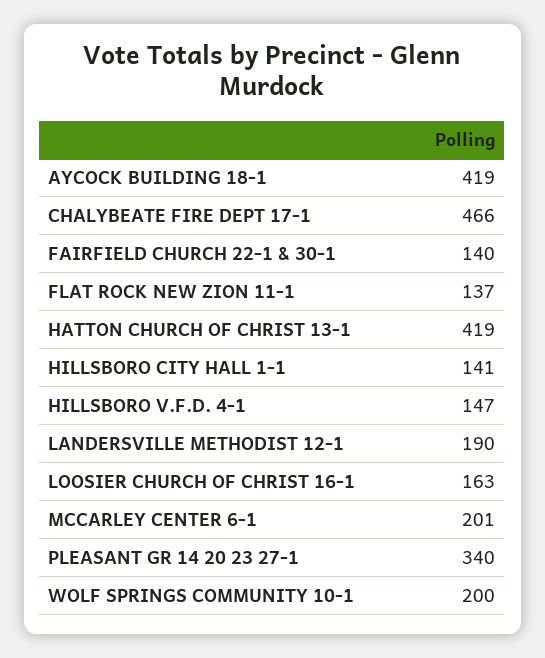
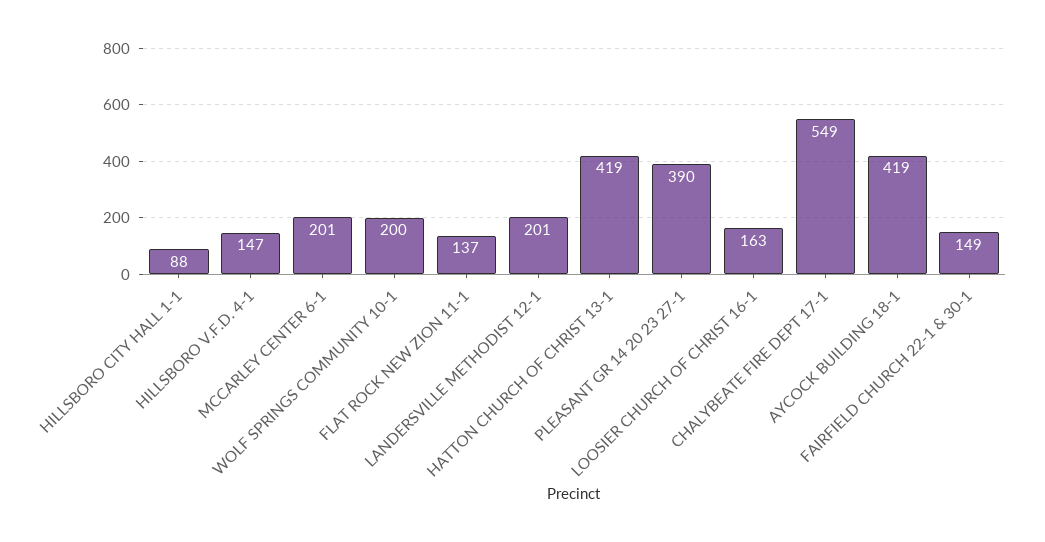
CHALYBEATE FIRE DEPT 17-1: 466 -> 549
FAIRFIELD CHURCH 22-1 & 30-1: 140 -> 149
HILLSBORO CITY HALL 1-1: 141 -> 88
LANDERSVILLE METHODIST 12-1: 190 -> 201
PLEASANT GR 14 20 23 27-1: 340 -> 390

